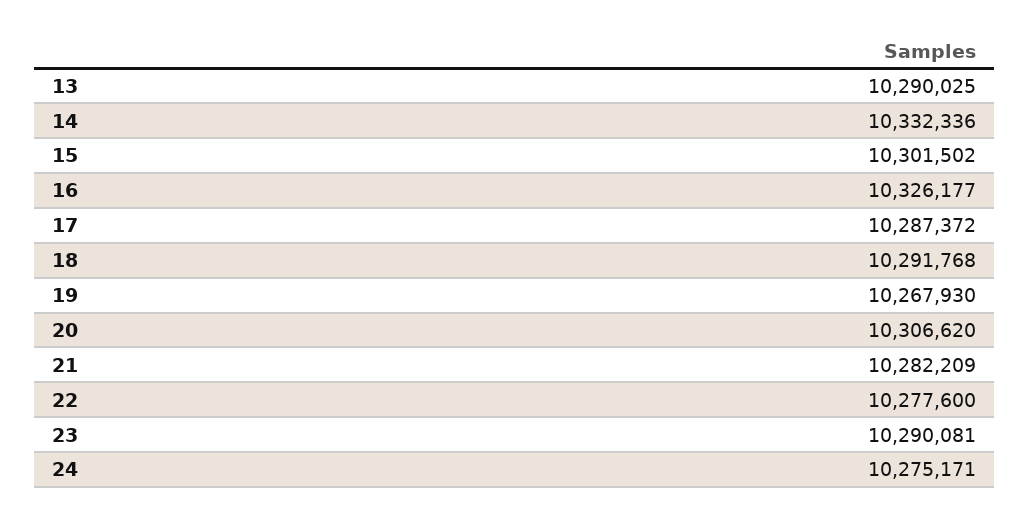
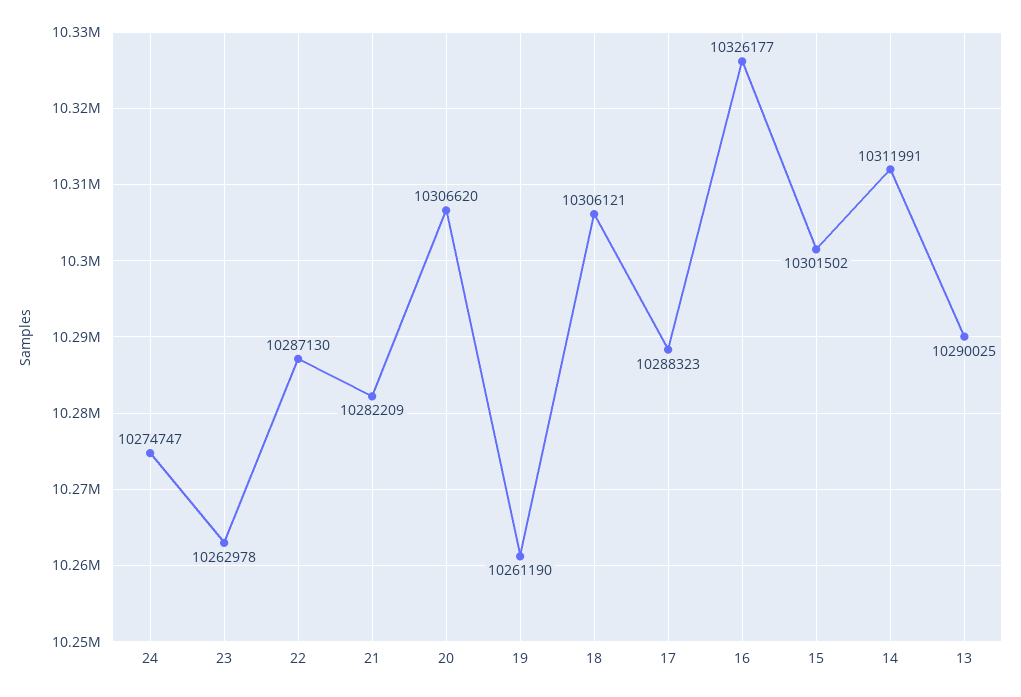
14: 10332336 -> 10311991
17: 10287372 -> 10288323
18: 10291768 -> 10306121
19: 10267930 -> 10261190
22: 10277600 -> 10287130
23: 10290081 -> 10262978
24: 10275171 -> 10274747

